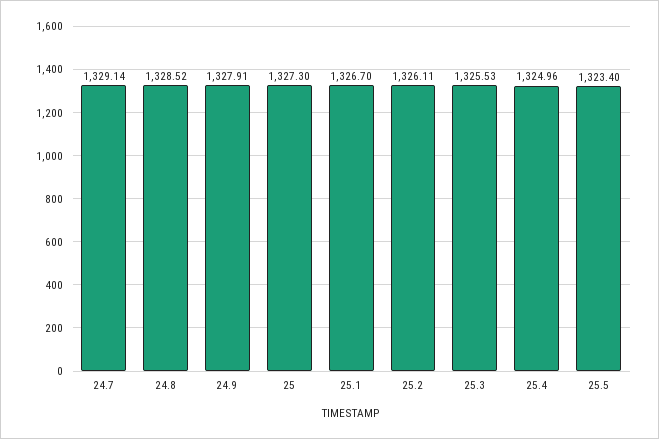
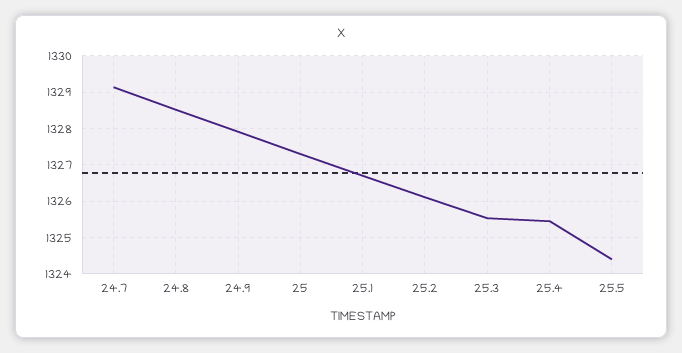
25.4: 1324.96 -> 1325.4
25.5: 1323.4 -> 1324.4

